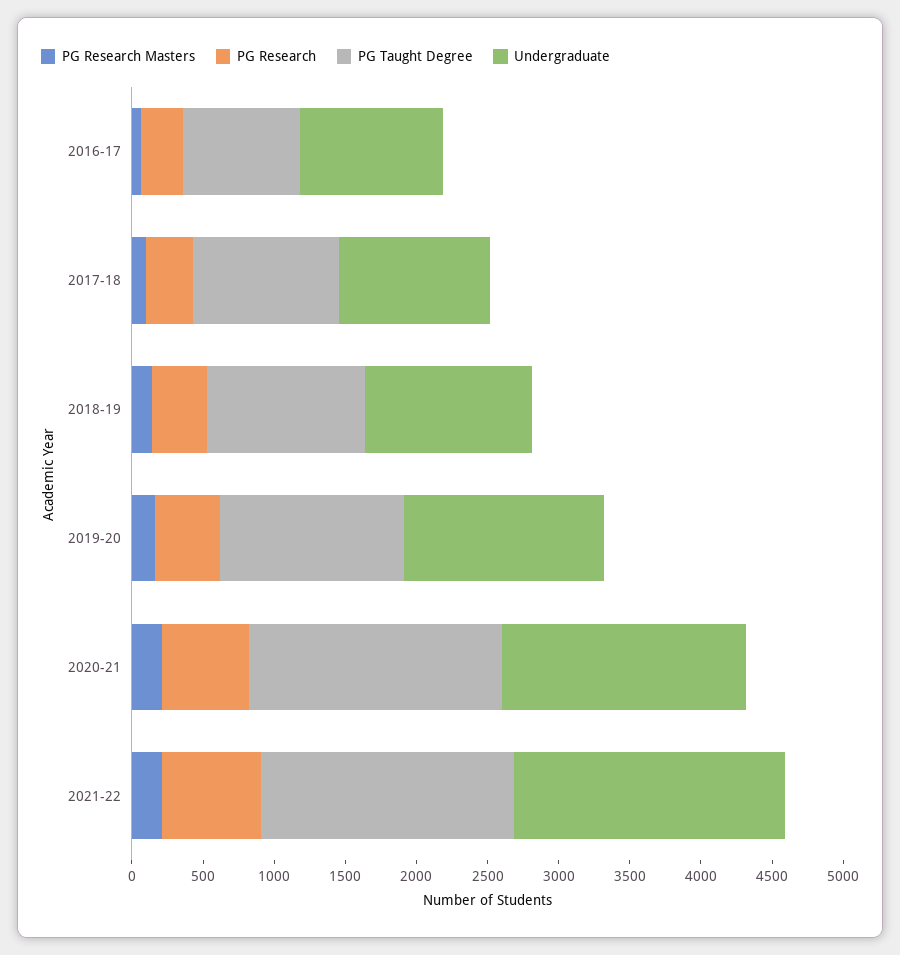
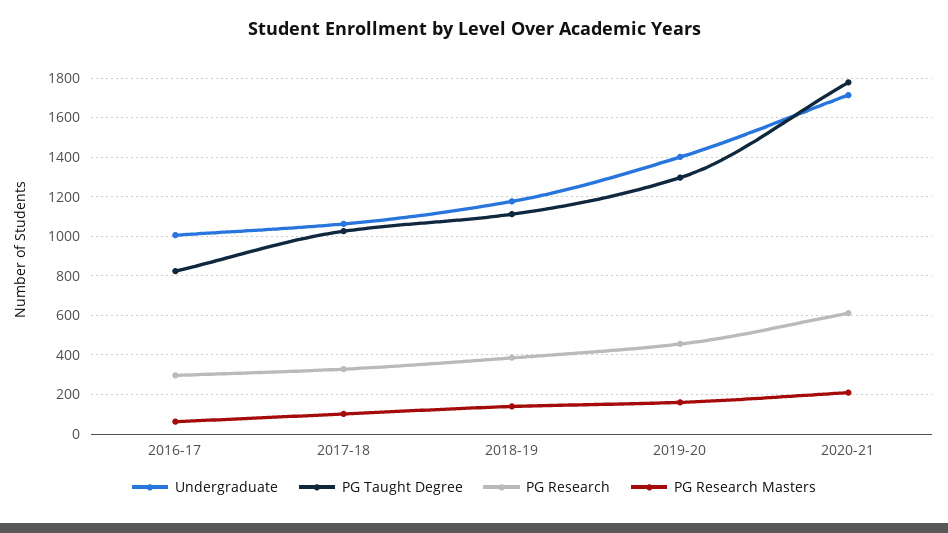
PG Research Masters, 2021-22: 200 -> none
PG Research, 2021-22: 700 -> none
PG Taught Degree, 2021-22: 1800 -> none
Undergraduate, 2021-22: 1900 -> none

